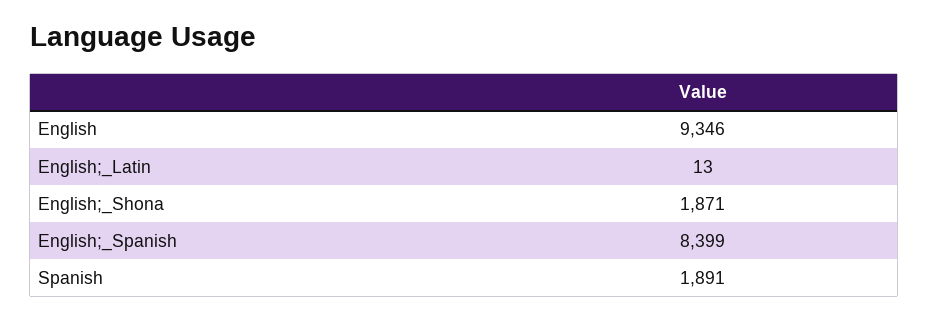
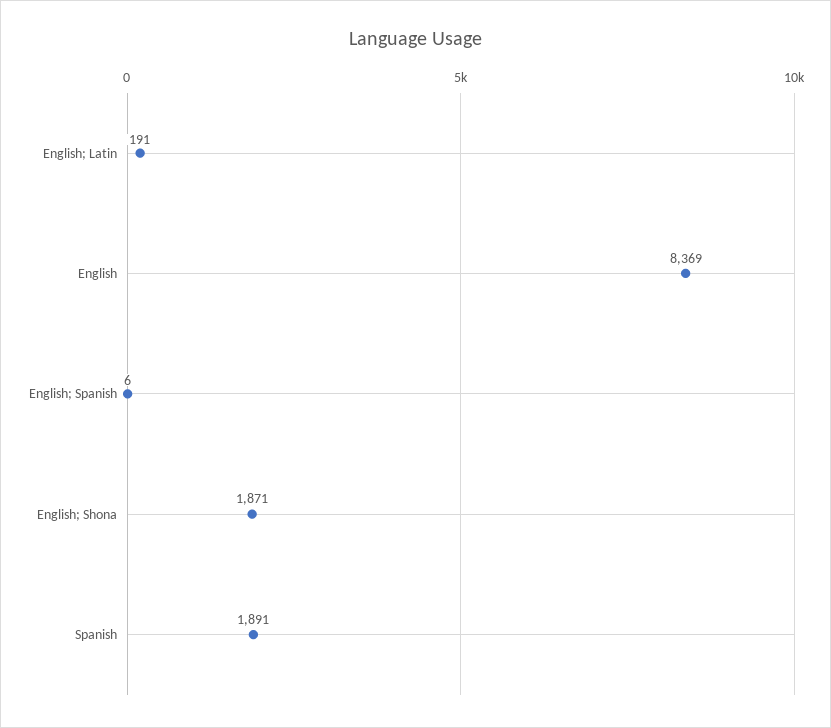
English: 9346 -> 8369
English;_Latin: 13 -> 191
English;_Spanish: 8399 -> 6

